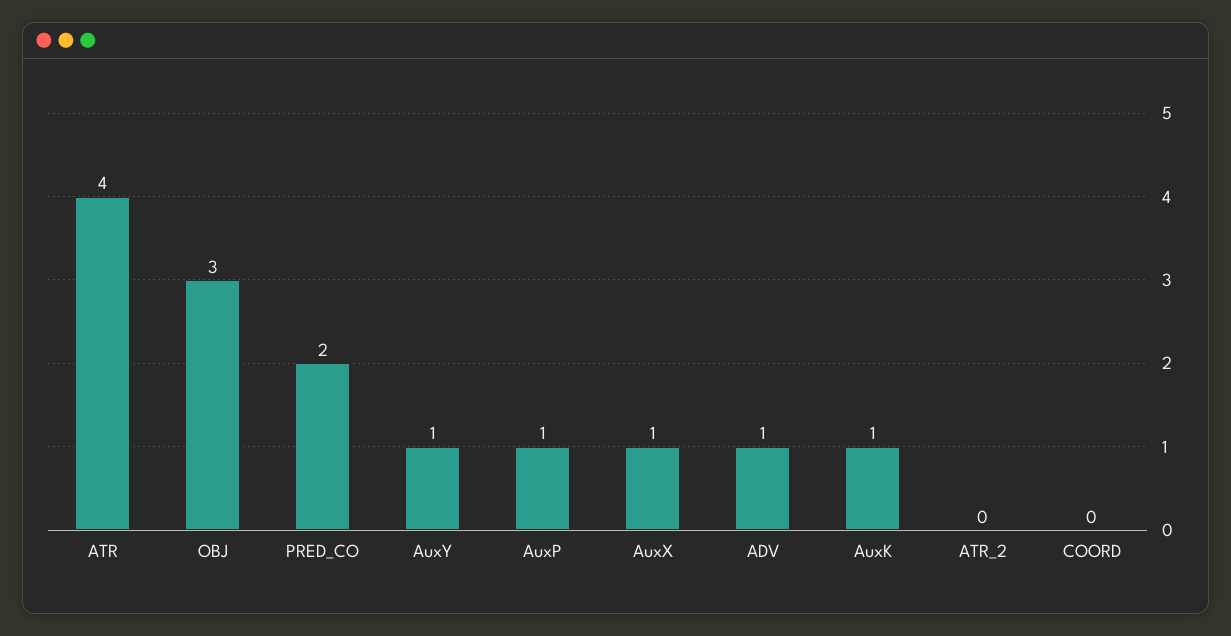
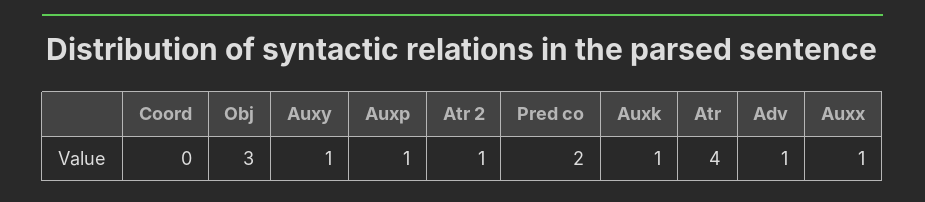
ATR_2: 0 -> 1

